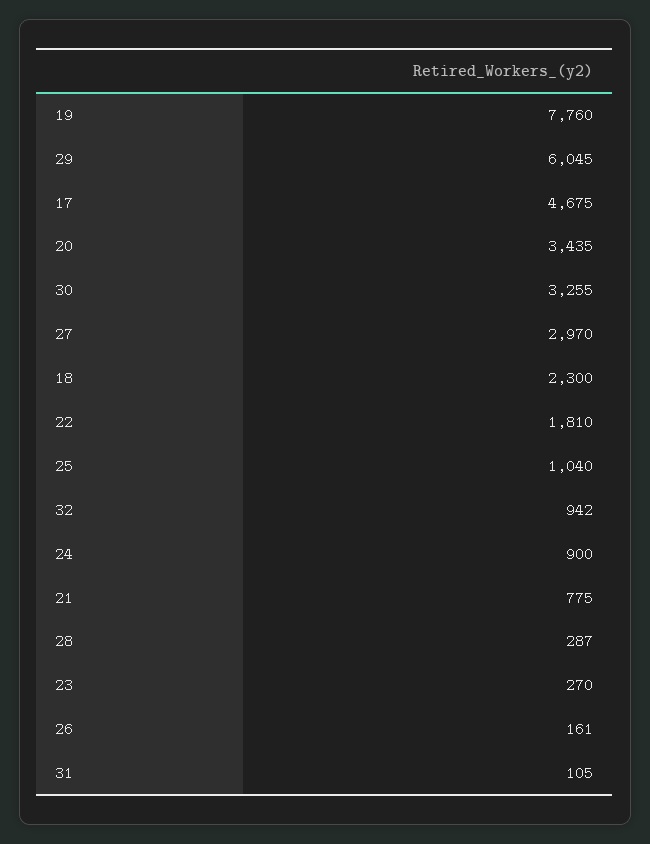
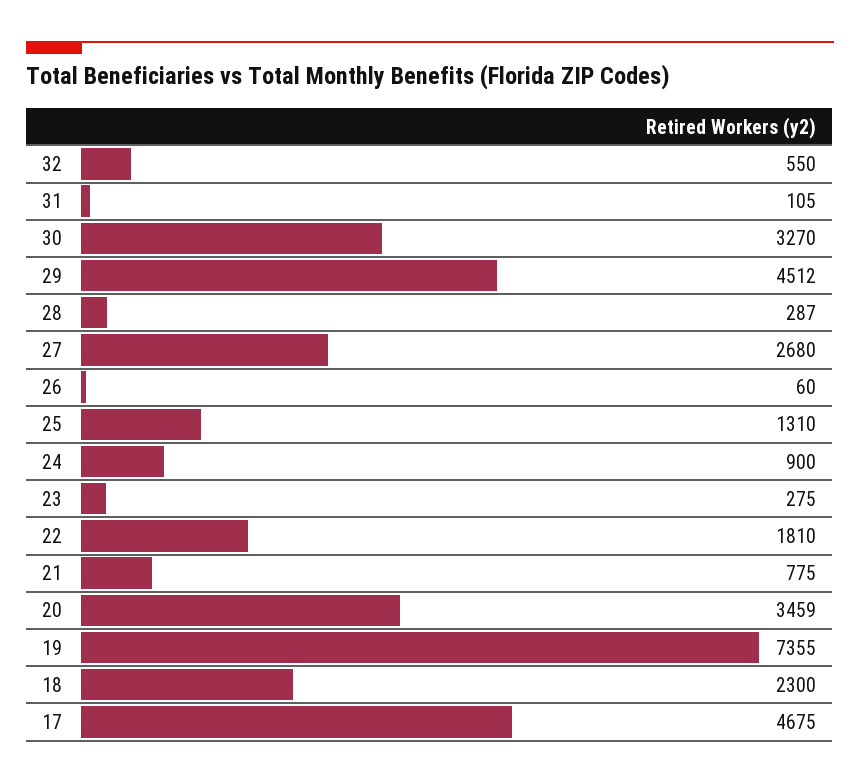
19: 7760 -> 7355
29: 6045 -> 4512
20: 3435 -> 3459
30: 3255 -> 3270
27: 2970 -> 2680
25: 1040 -> 1310
32: 942 -> 550
23: 270 -> 275
26: 161 -> 60

